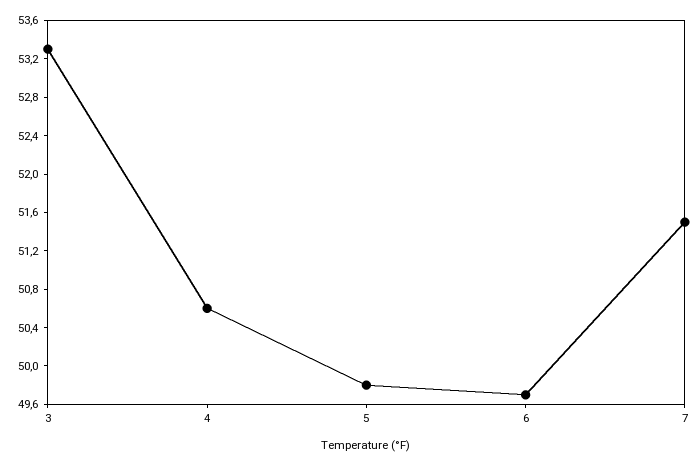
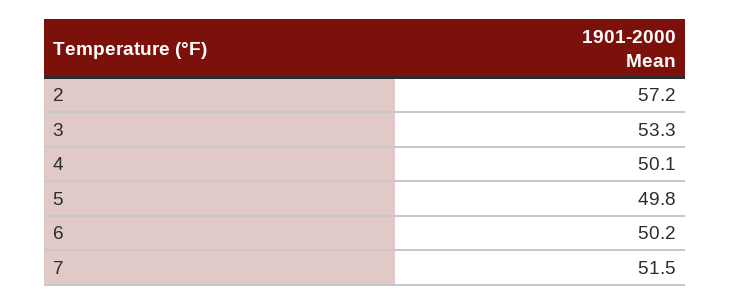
4: 50.6 -> 50.1
6: 49.7 -> 50.2
2: none -> 57.2

